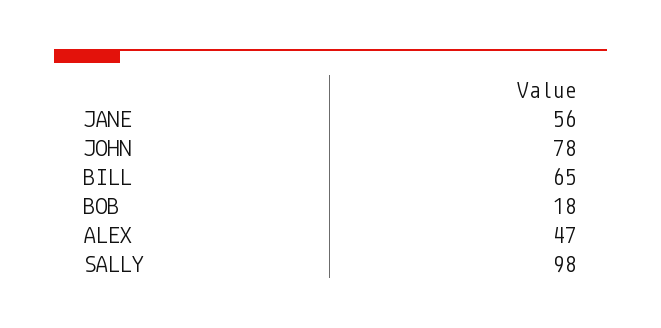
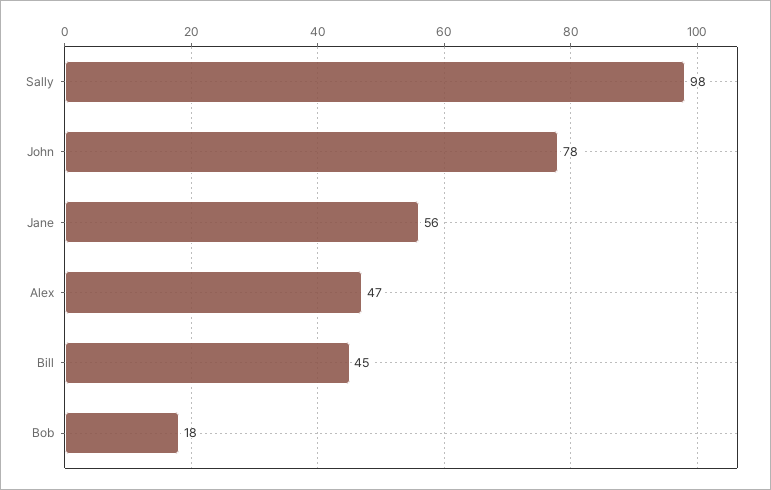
BILL: 65 -> 45

